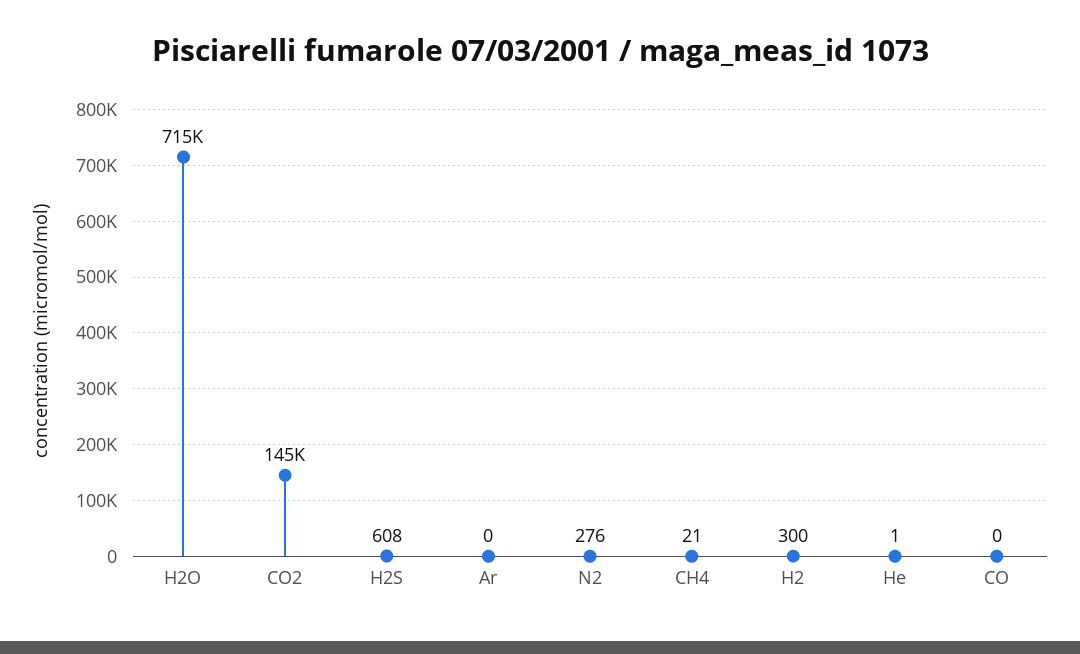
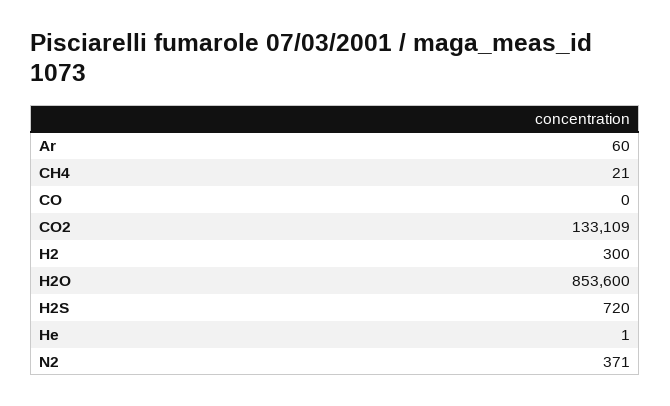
H2O: 715000 -> 853600
CO2: 145000 -> 133109
H2S: 608 -> 720
Ar: 0 -> 60
N2: 276 -> 371

